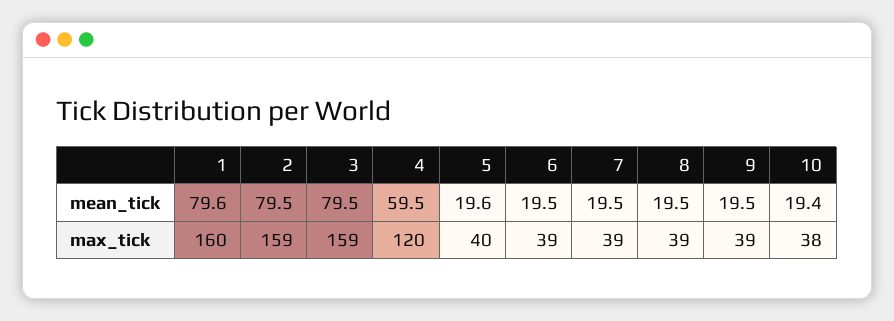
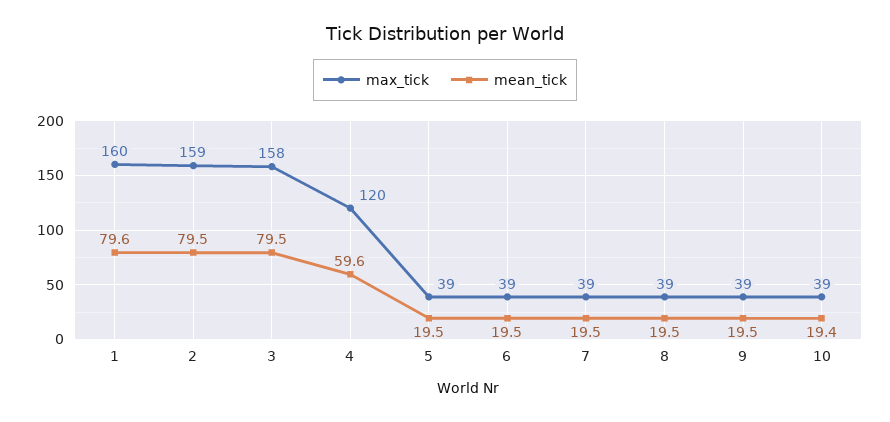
mean_tick, 4: 59.5 -> 59.6
mean_tick, 5: 19.6 -> 19.5
max_tick, 3: 159 -> 158
max_tick, 5: 40 -> 39
max_tick, 10: 38 -> 39

